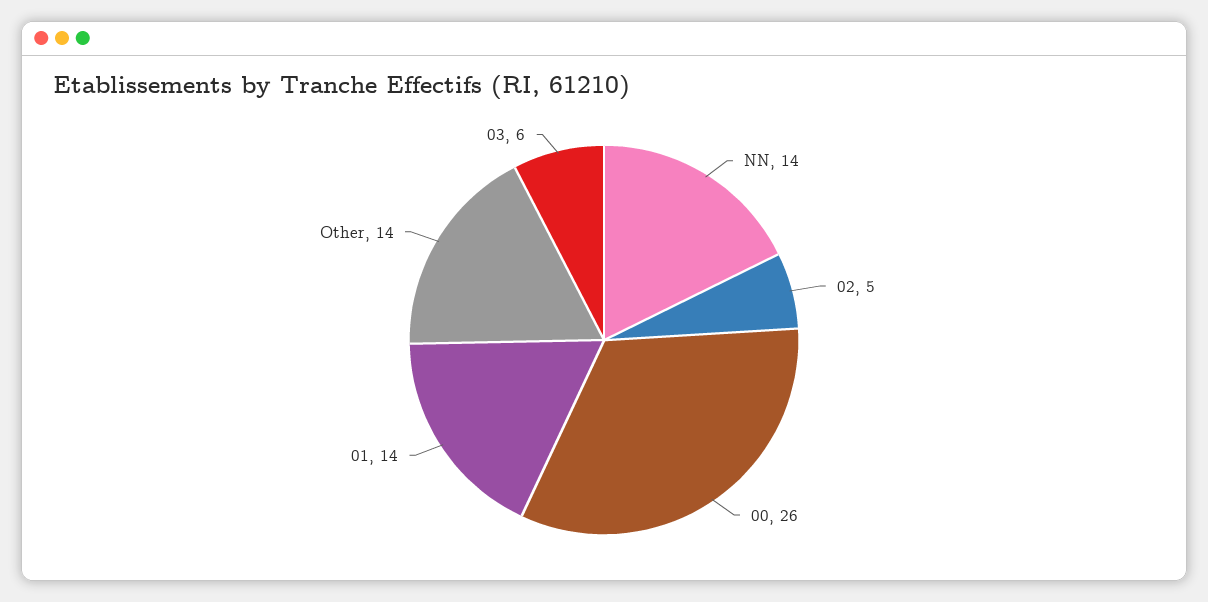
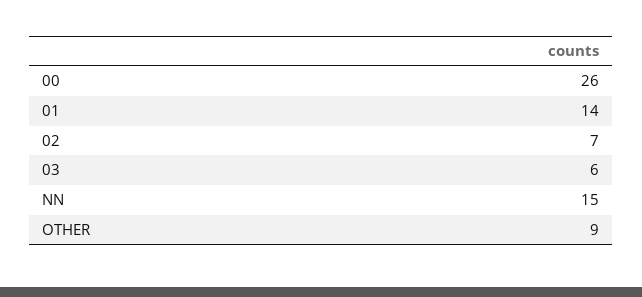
NN: 14 -> 15
02: 5 -> 7
Other: 14 -> 9

